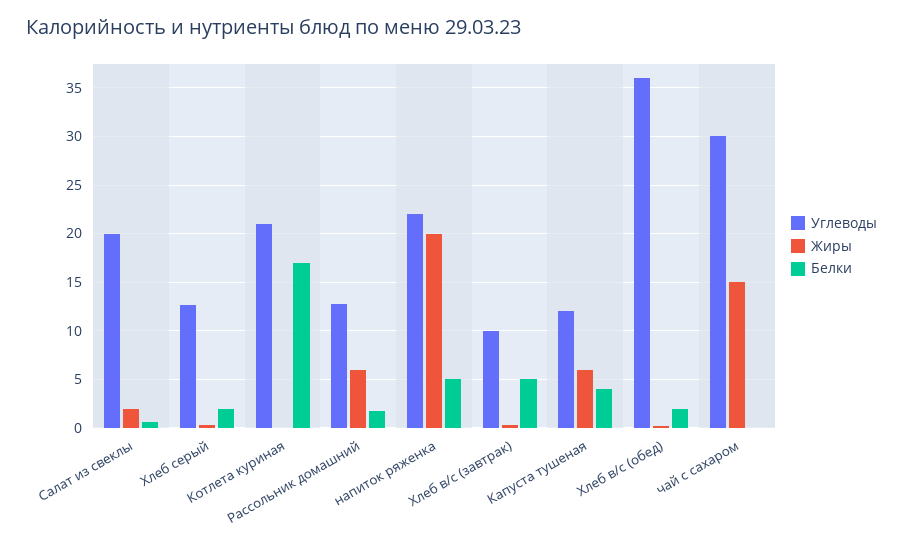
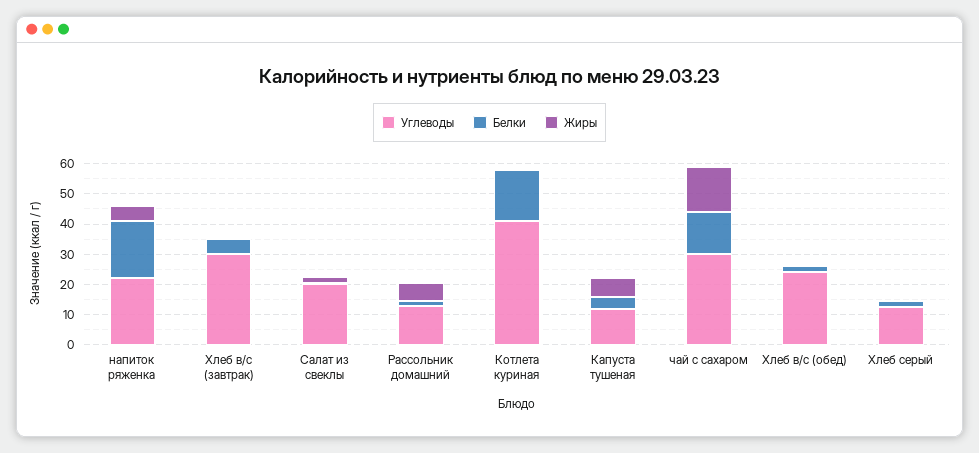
Углеводы, Котлета куриная: 21 -> 40
Жиры, напиток ряженка: 20 -> 5
Белки, напиток ряженка: 5 -> 20
Углеводы, Хлеб в/с (завтрак): 10 -> 30
Углеводы, Хлеб в/с (обед): 36 -> 25
Белки, чай с сахаром: 0 -> 15

